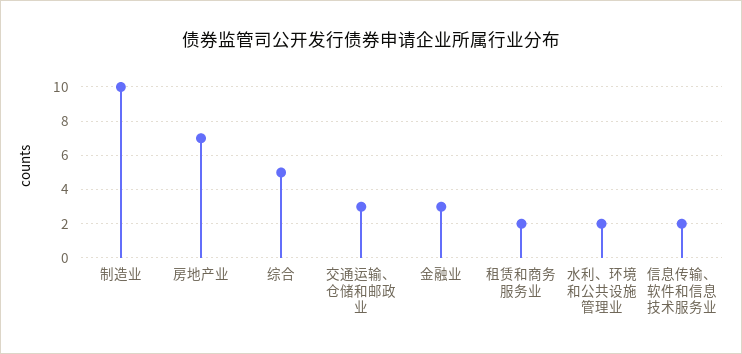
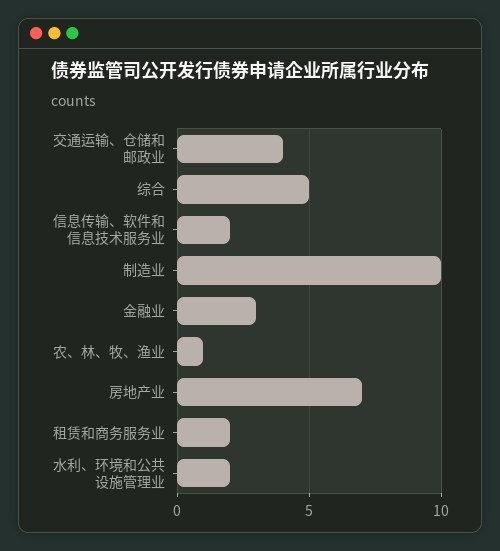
交通运输、仓储和邮政业: 3 -> 4
农、林、牧、渔业: none -> 1

